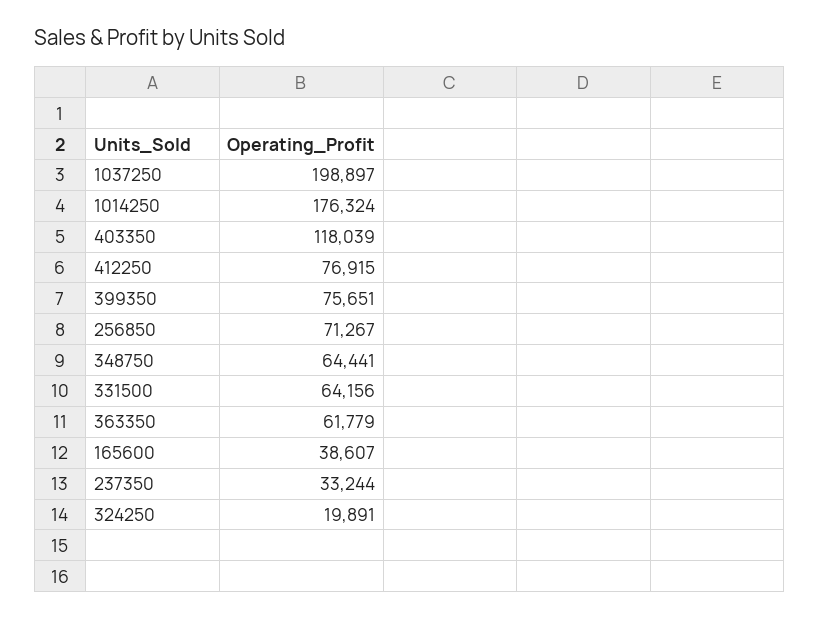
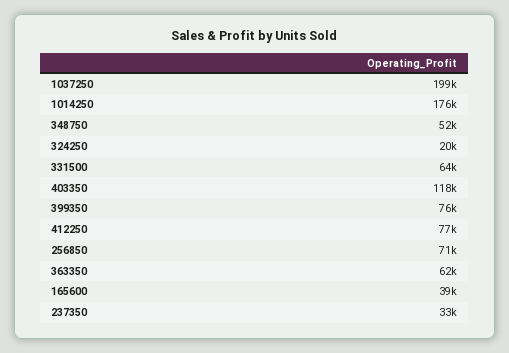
348750: 64441 -> 52000

